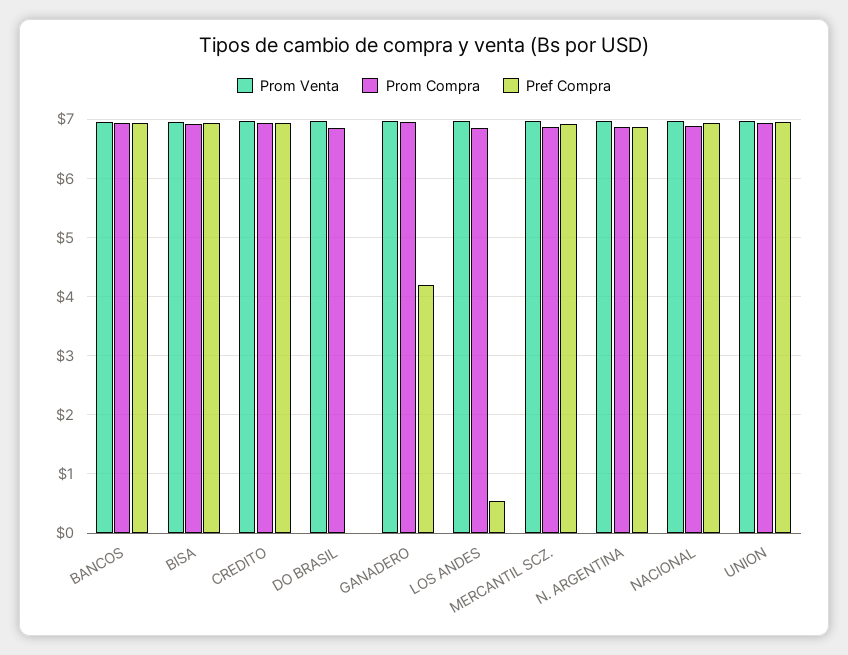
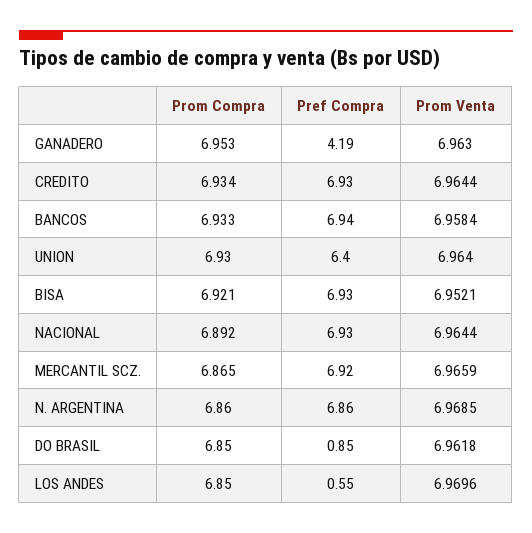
Pref Compra, DO BRASIL: 0 -> 0.85
Pref Compra, UNION: 7 -> 6.4

